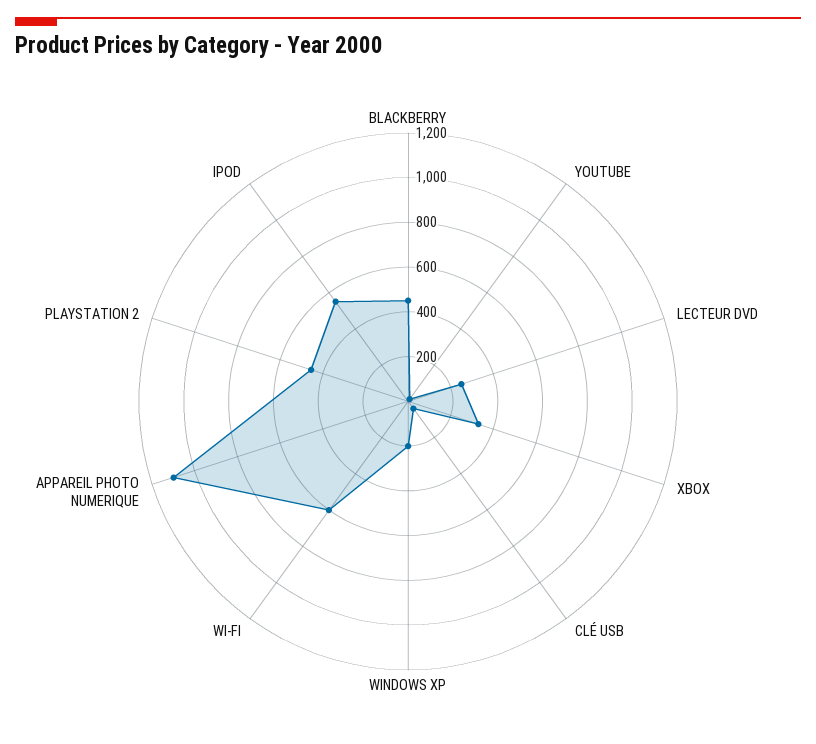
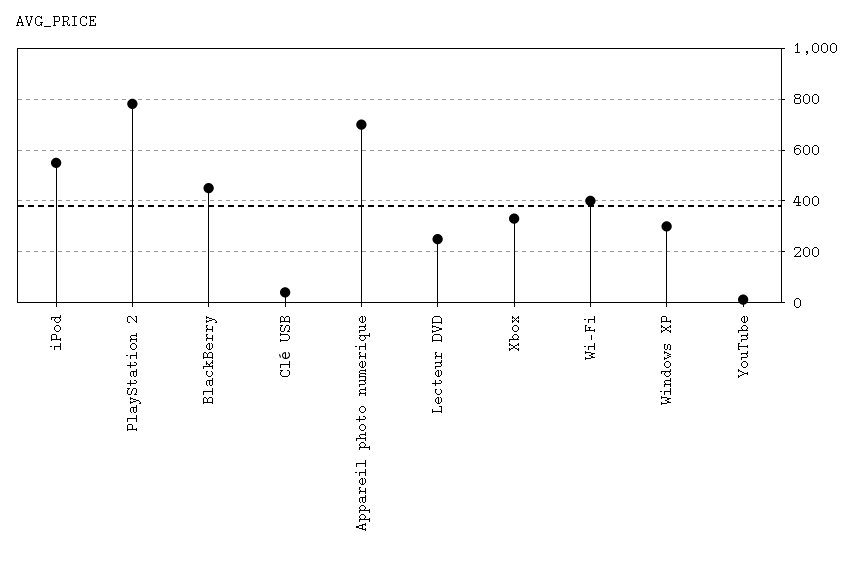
WINDOWS XP: 200 -> 300
WI-FI: 600 -> 400
APPAREIL PHOTO NUMERIQUE: 1100 -> 700
PLAYSTATION 2: 450 -> 775

